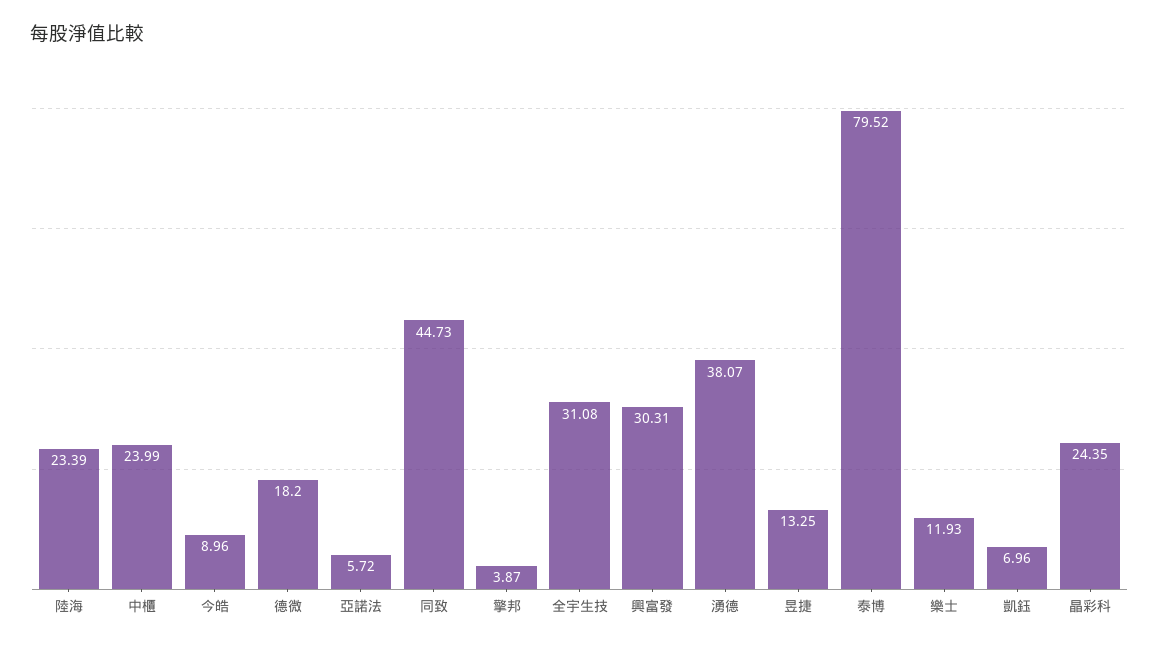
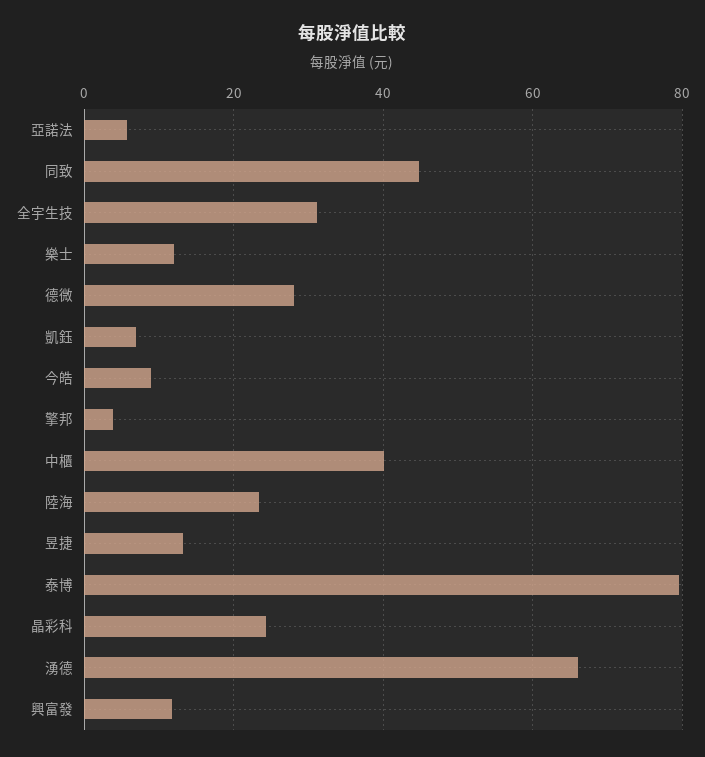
中櫃: 23.99 -> 40
德微: 18.2 -> 28
興富發: 30.31 -> 12
湧德: 38.07 -> 66

